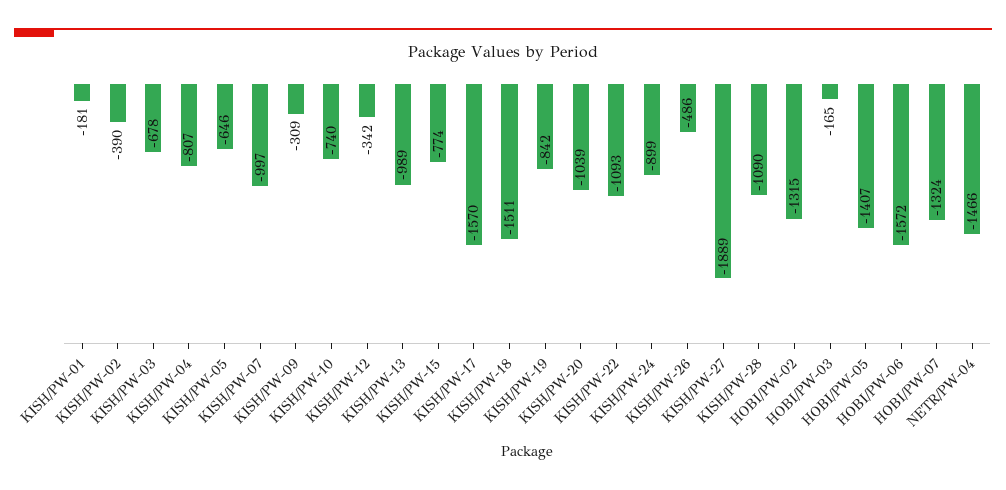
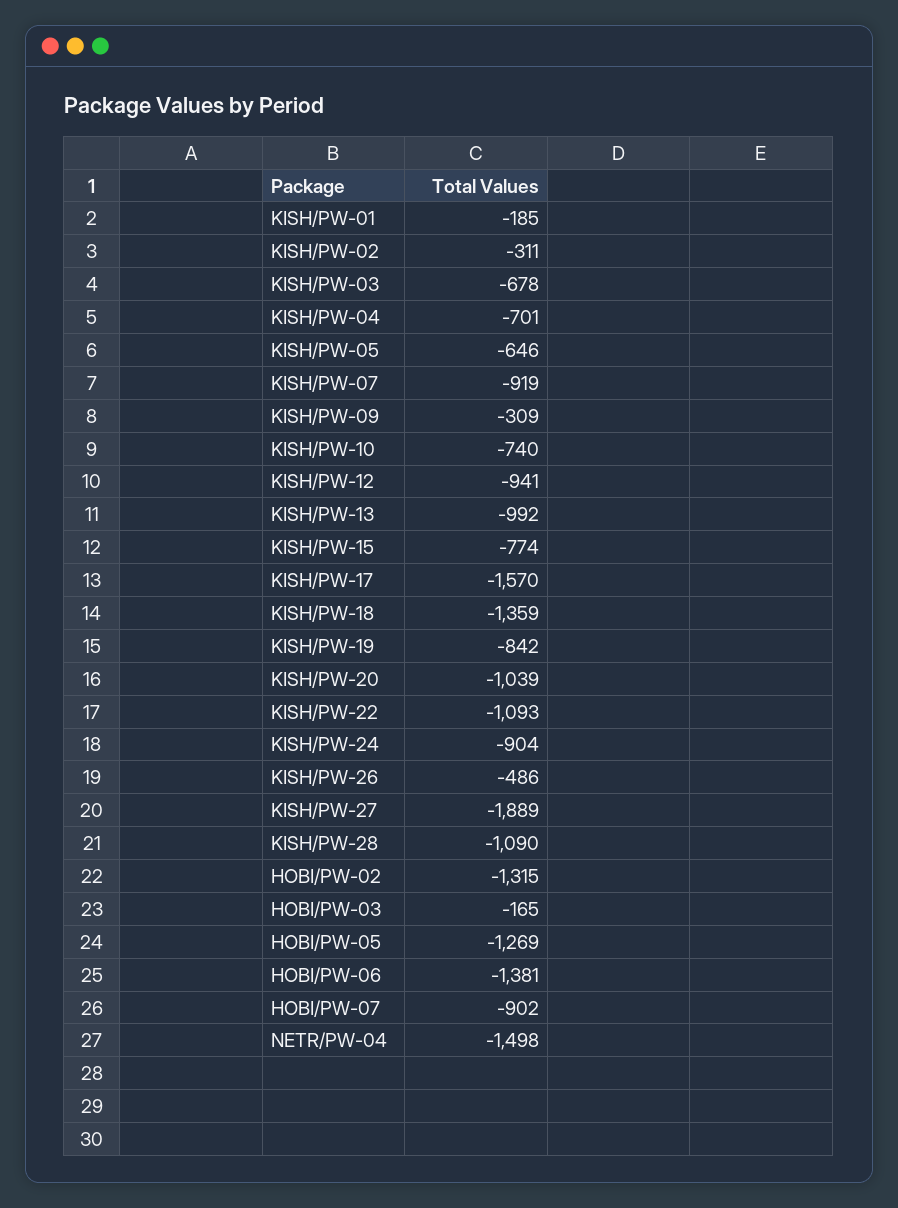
KISH/PW-01: -181 -> -185
KISH/PW-02: -390 -> -311
KISH/PW-04: -807 -> -701
KISH/PW-07: -997 -> -919
KISH/PW-12: -342 -> -941
KISH/PW-13: -989 -> -992
KISH/PW-18: -1511 -> -1359
KISH/PW-24: -899 -> -904
HOBI/PW-05: -1407 -> -1269
HOBI/PW-06: -1572 -> -1381
HOBI/PW-07: -1324 -> -902
NETR/PW-04: -1466 -> -1498

